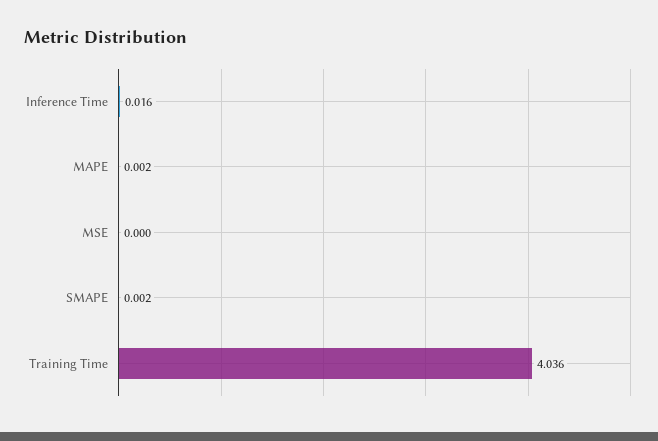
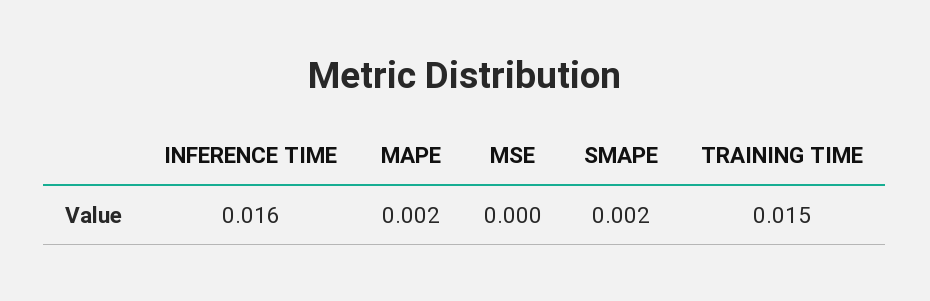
Training Time: 4.036 -> 0.015

